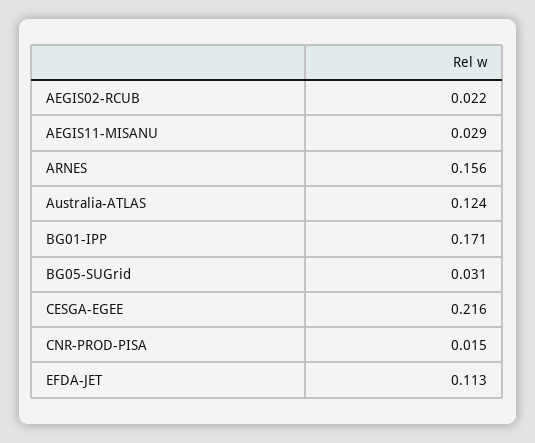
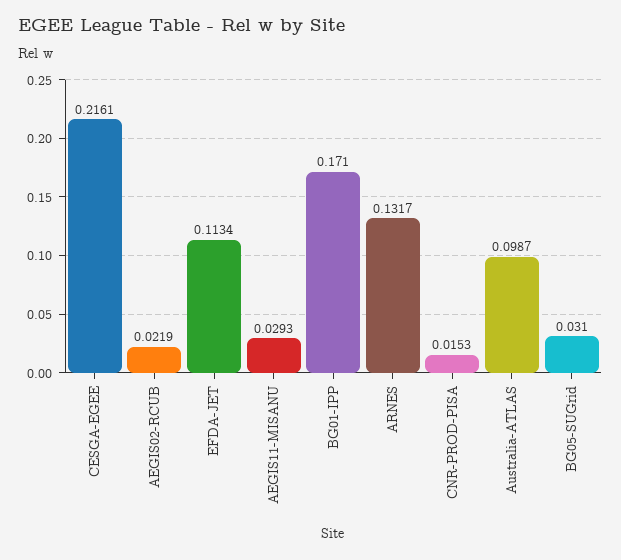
ARNES: 0.156 -> 0.1317
Australia-ATLAS: 0.124 -> 0.0987

